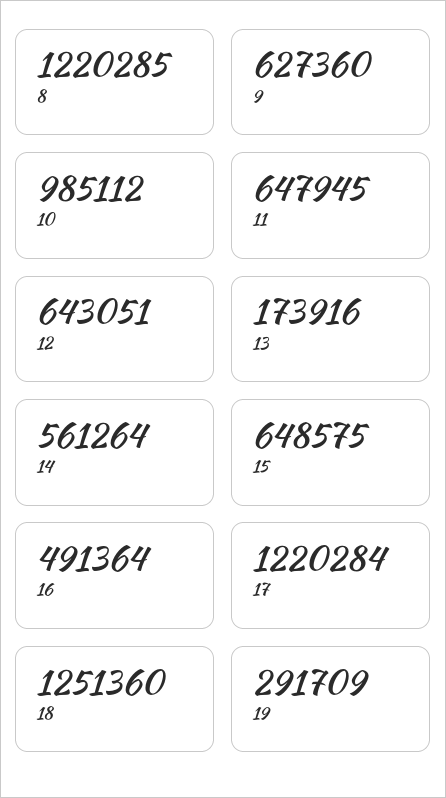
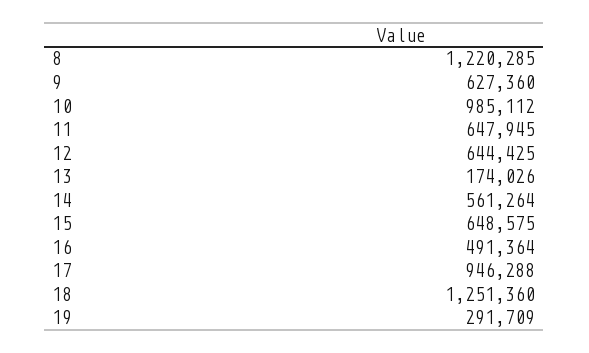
12: 643051 -> 644425
13: 173916 -> 174026
17: 1220284 -> 946288

